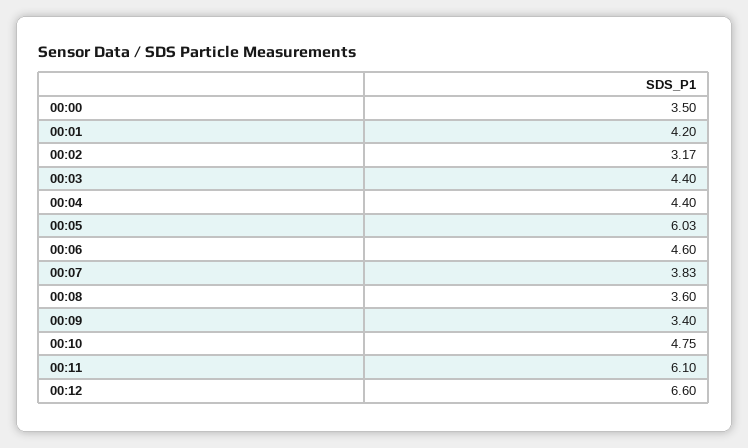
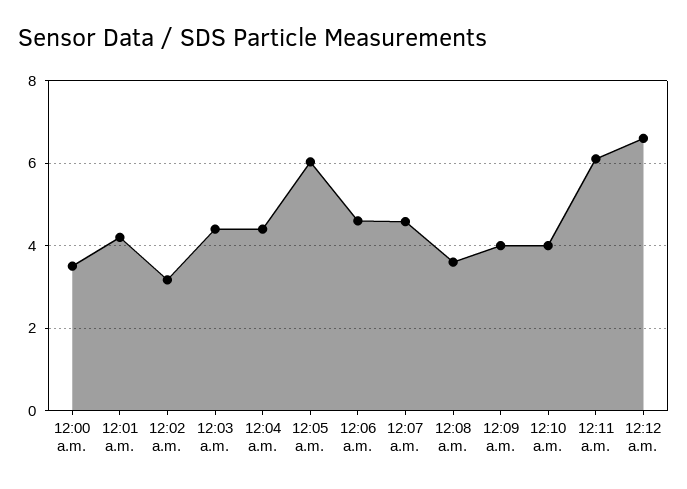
00:07: 3.83 -> 4.6
00:09: 3.4 -> 4
00:10: 4.75 -> 4

